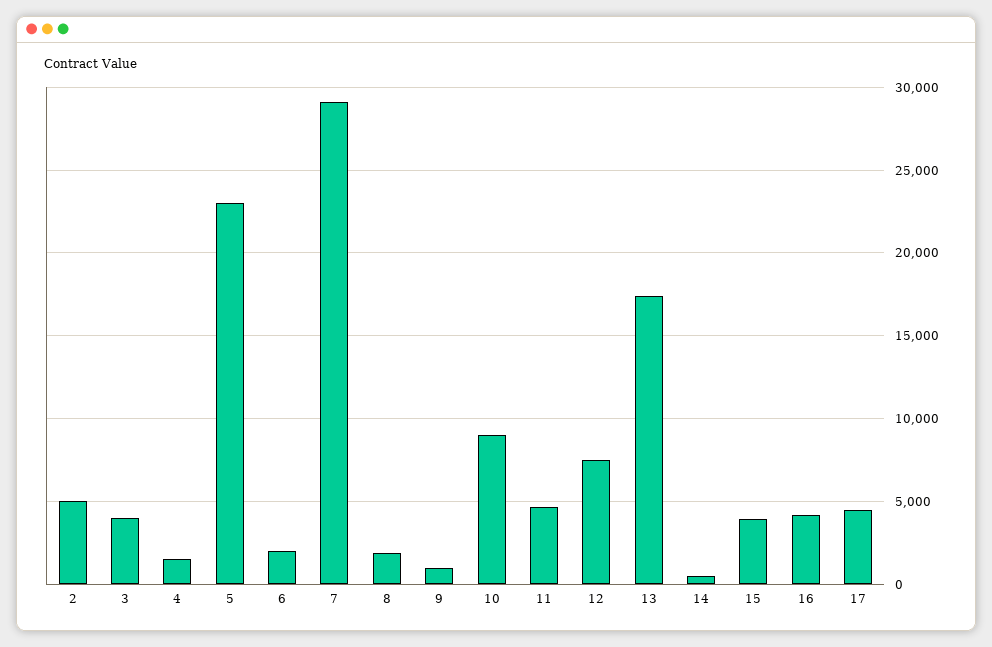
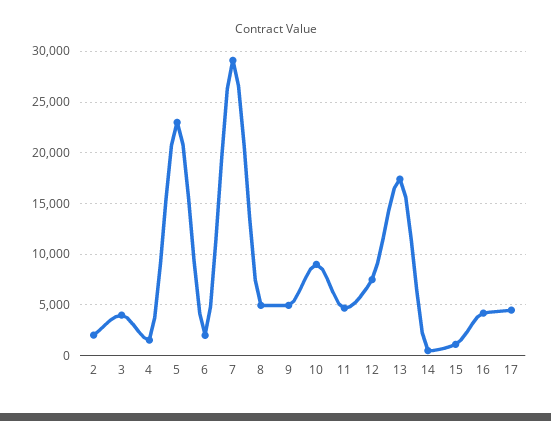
2: 5000 -> 2000
8: 2000 -> 5000
9: 1000 -> 5000
15: 4000 -> 1000

